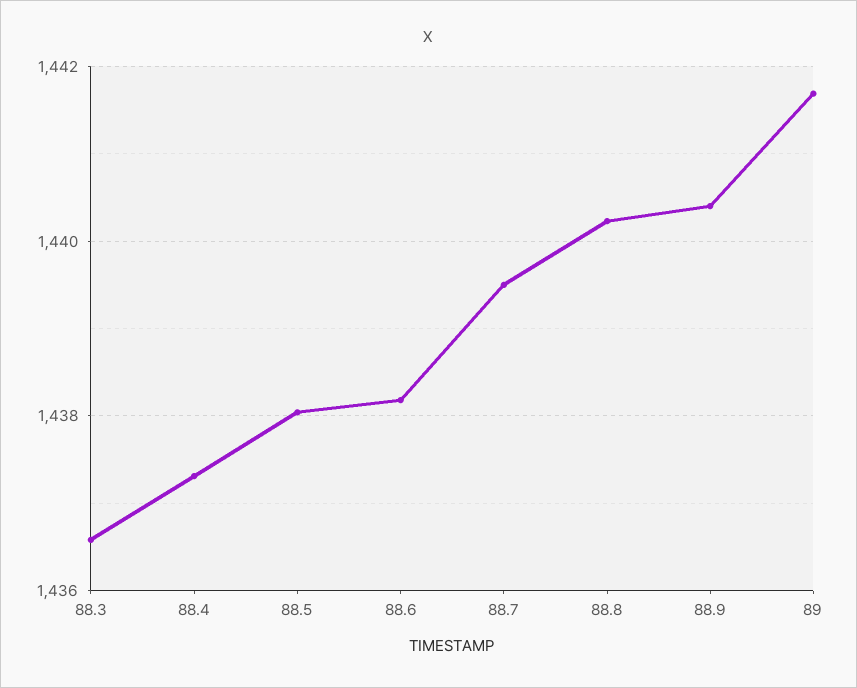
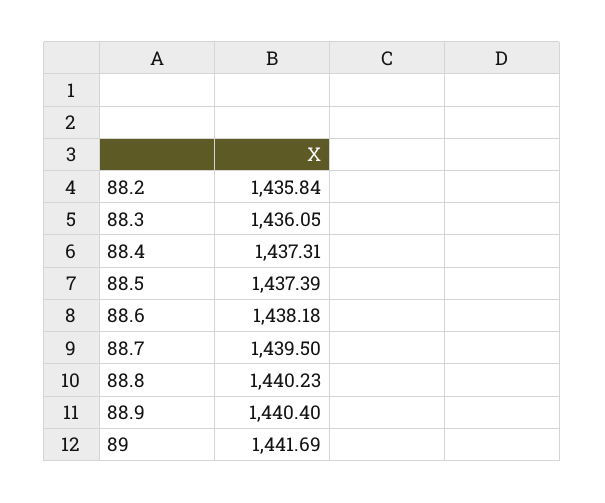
88.3: 1436.6 -> 1436.05
88.5: 1438 -> 1437.39
88.2: none -> 1435.84

